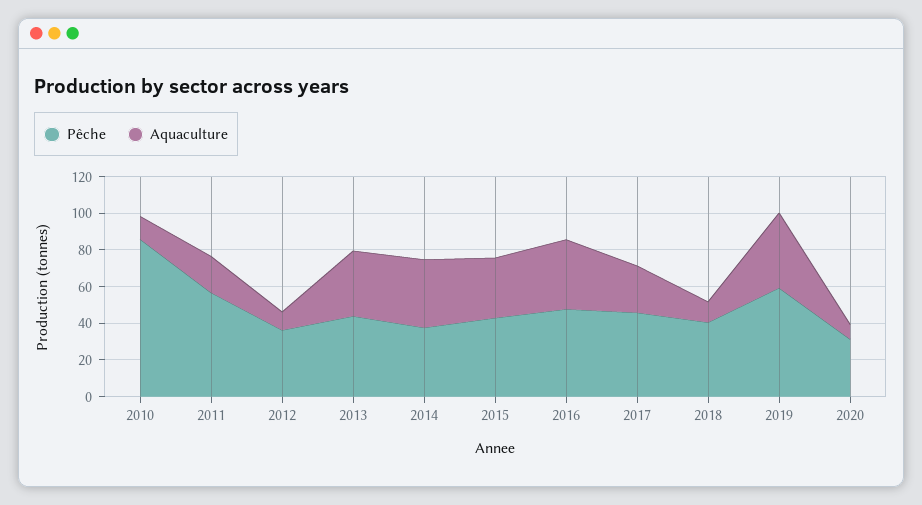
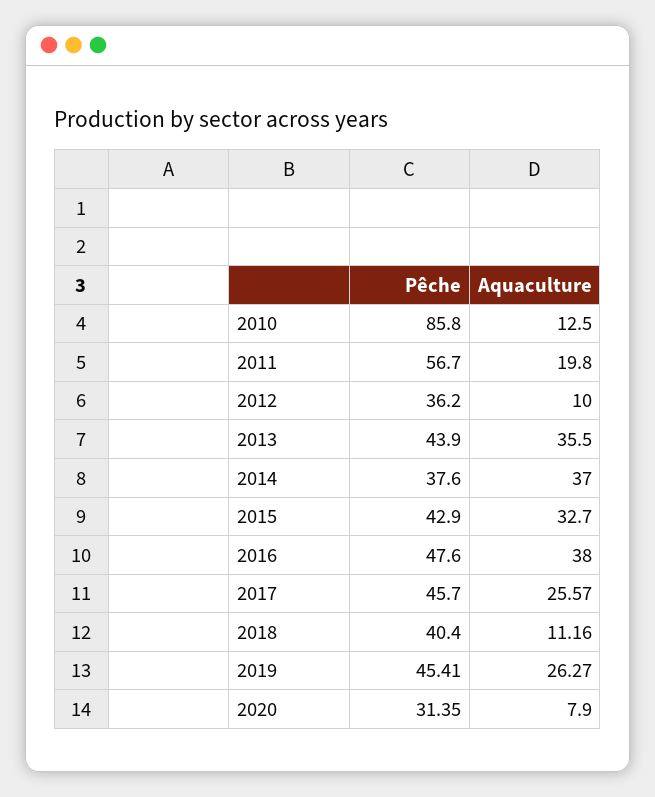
Pêche, 2019: 60 -> 45.41
Aquaculture, 2019: 40 -> 26.27

